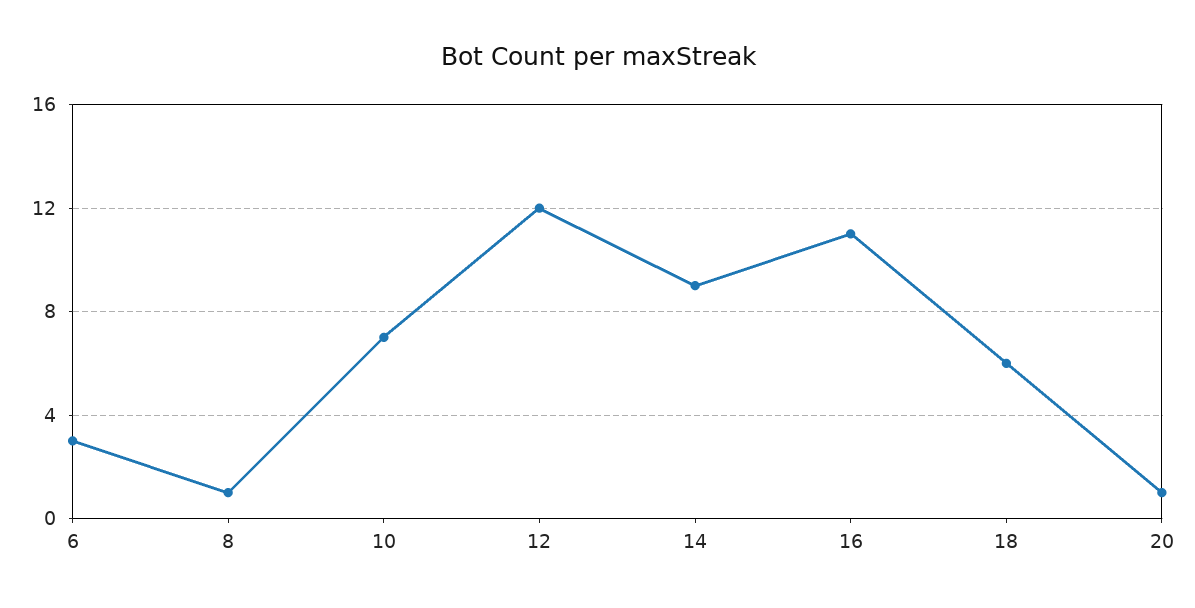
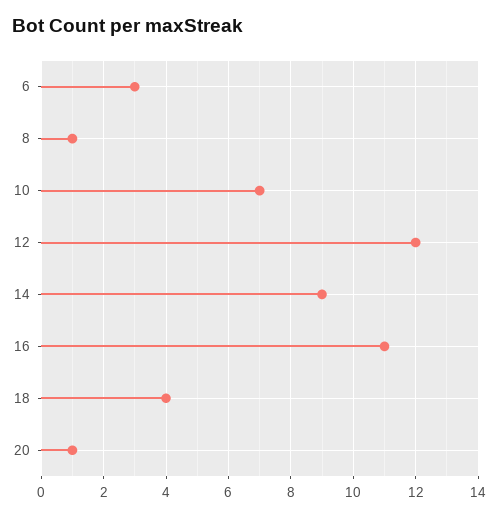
18: 6 -> 4

